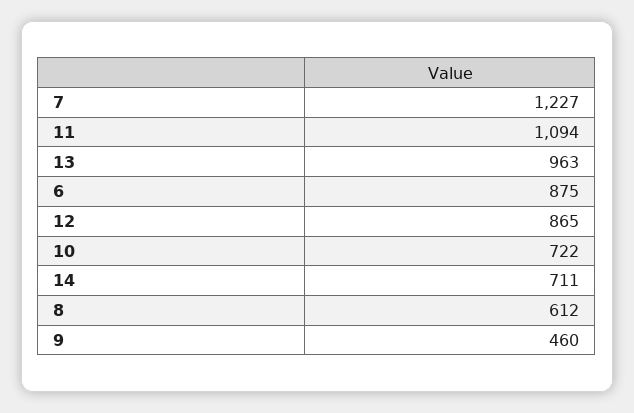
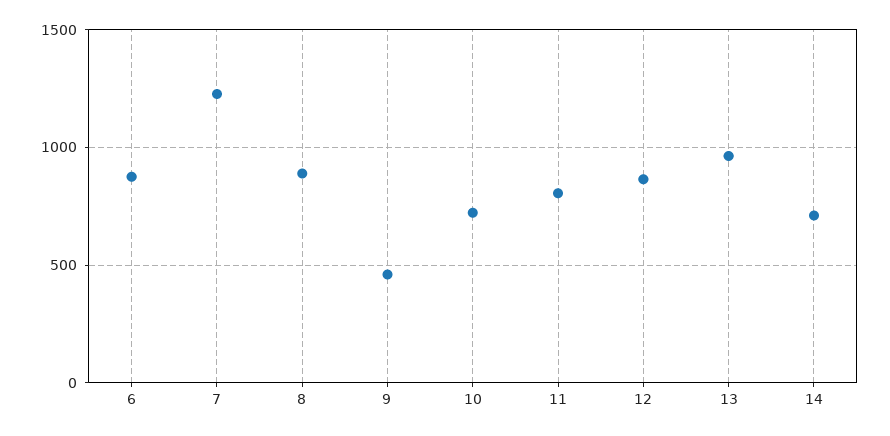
11: 1094 -> 800
8: 612 -> 900

